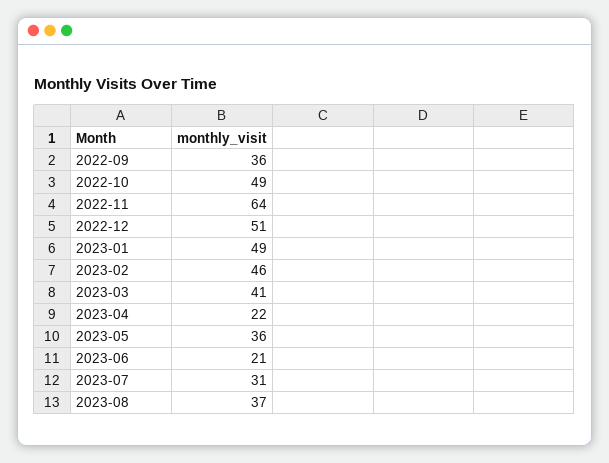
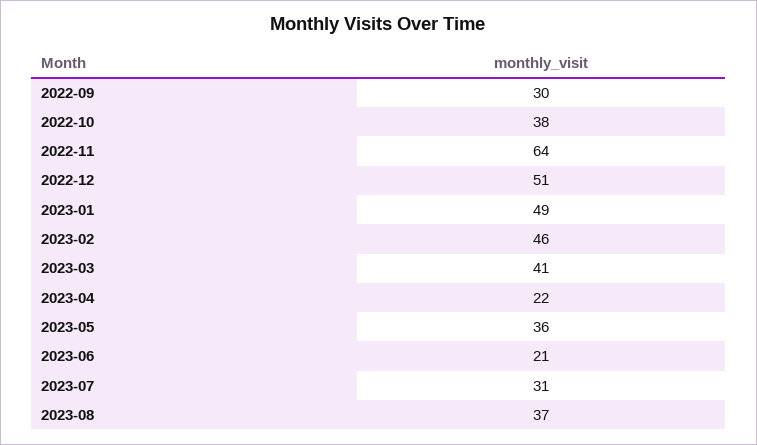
2022-09: 36 -> 30
2022-10: 49 -> 38

